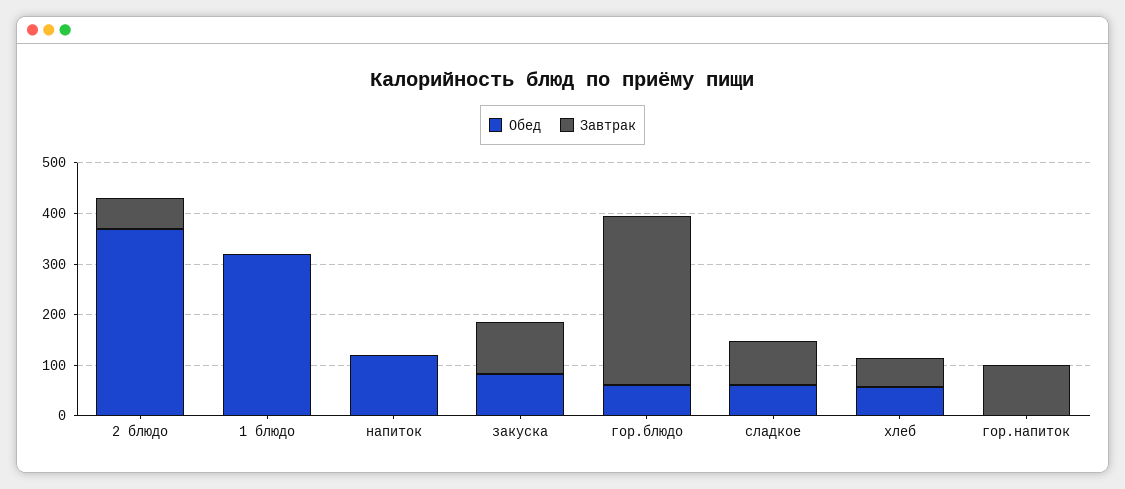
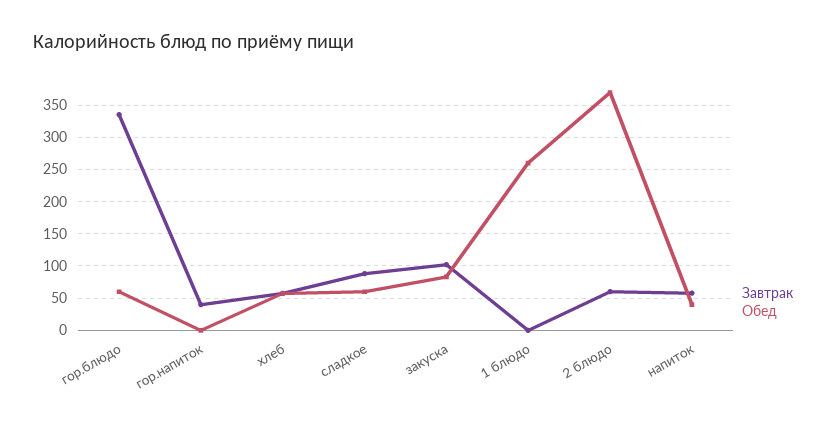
Обед, 1 блюдо: 320 -> 260
Обед, напиток: 120 -> 40
Завтрак, напиток: 0 -> 60
Завтрак, гор.напиток: 100 -> 40

